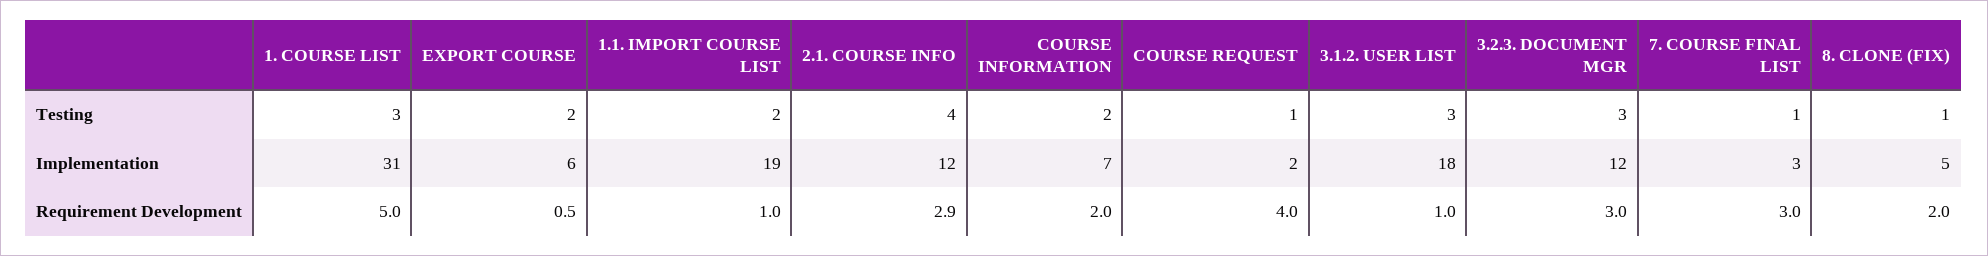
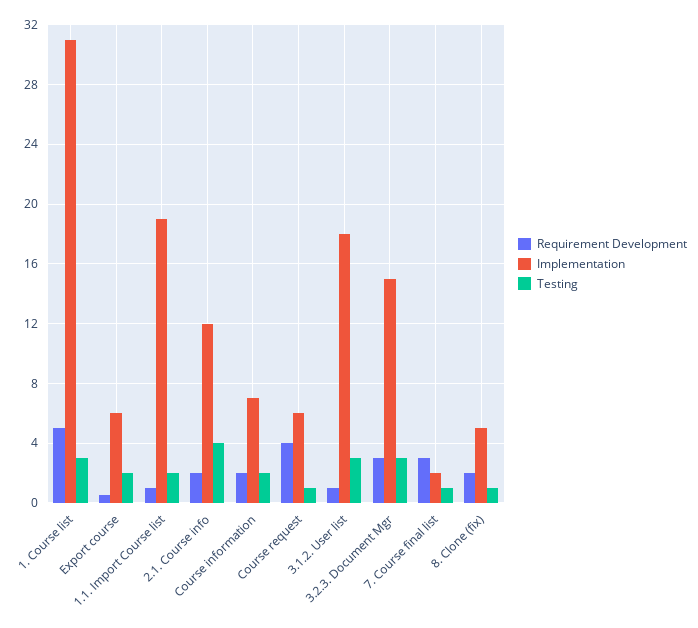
Implementation, COURSE REQUEST: 2 -> 6
Implementation, 3.2.3. DOCUMENT MGR: 12 -> 15
Implementation, 7. COURSE FINAL LIST: 3 -> 2
Requirement Development, 2.1. COURSE INFO: 2.9 -> 2

